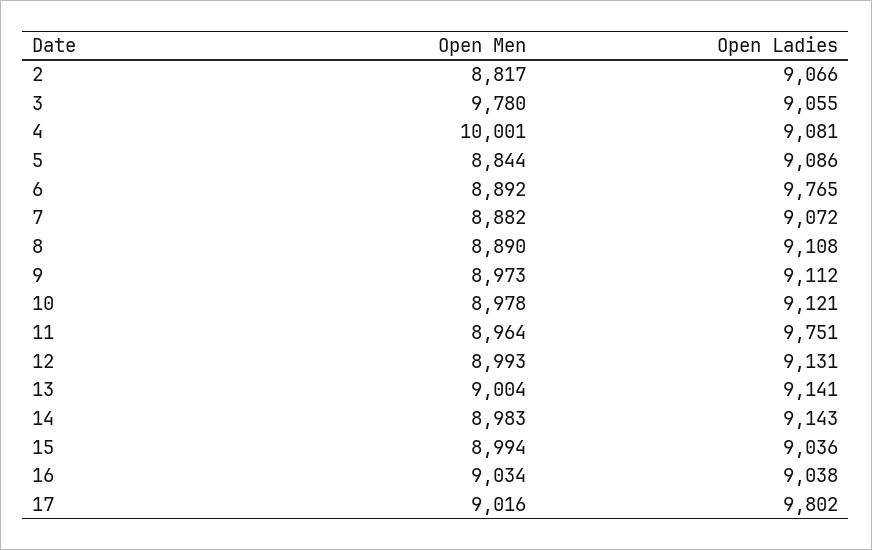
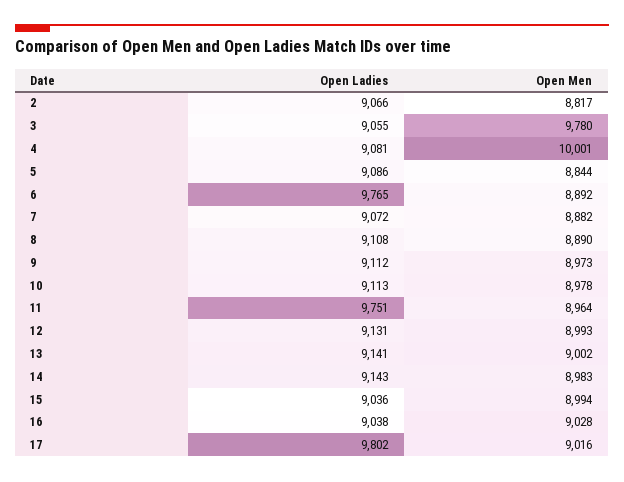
Open Ladies, 10: 9121 -> 9113
Open Men, 13: 9004 -> 9002
Open Men, 16: 9034 -> 9028

